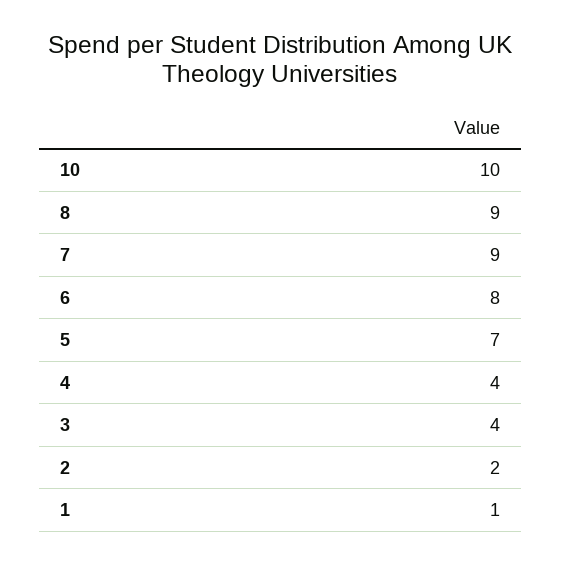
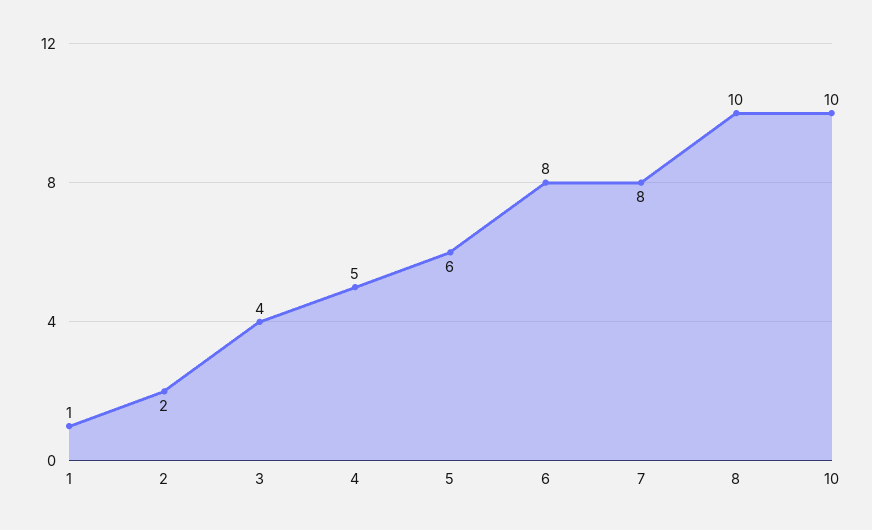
8: 9 -> 10
7: 9 -> 8
5: 7 -> 6
4: 4 -> 5

